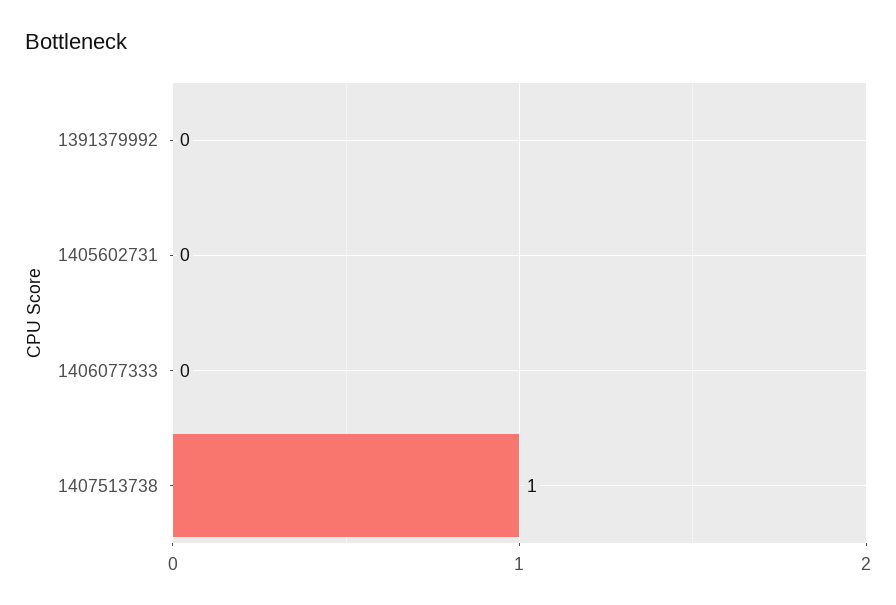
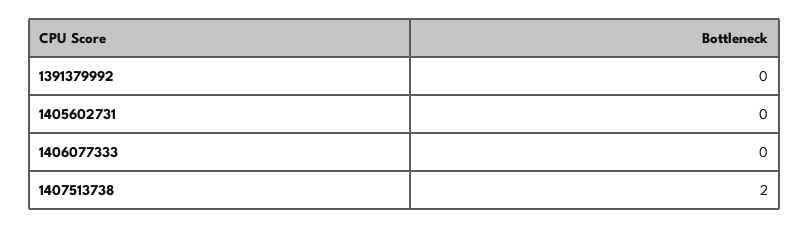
1407513738: 1 -> 2

